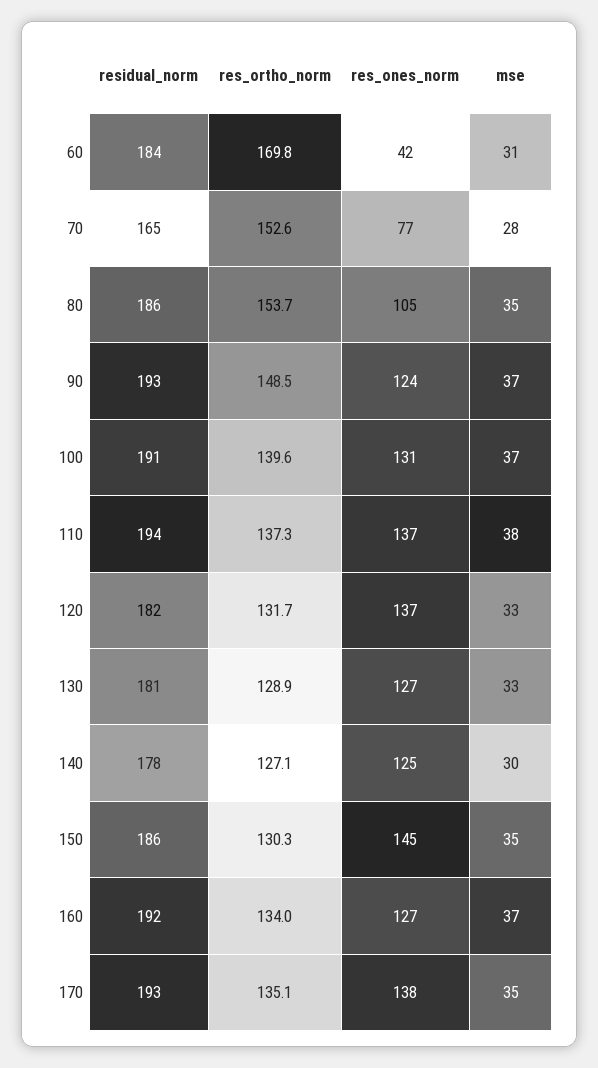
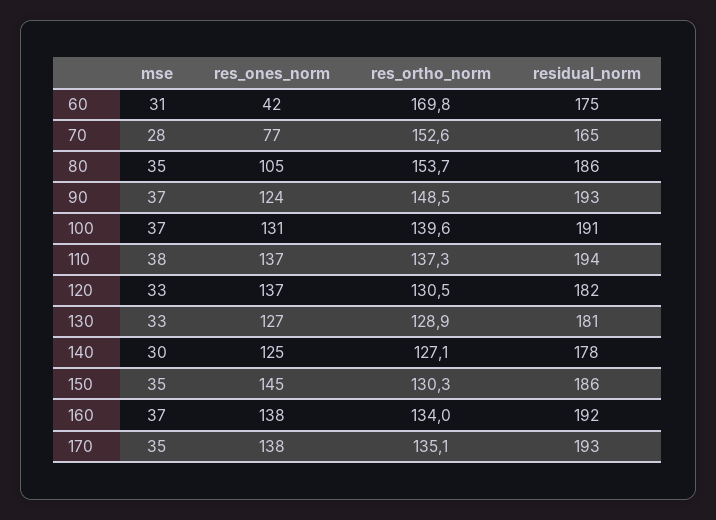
residual_norm, 60: 184 -> 175
res_ortho_norm, 120: 131.7 -> 130.5
res_ones_norm, 160: 127 -> 138

